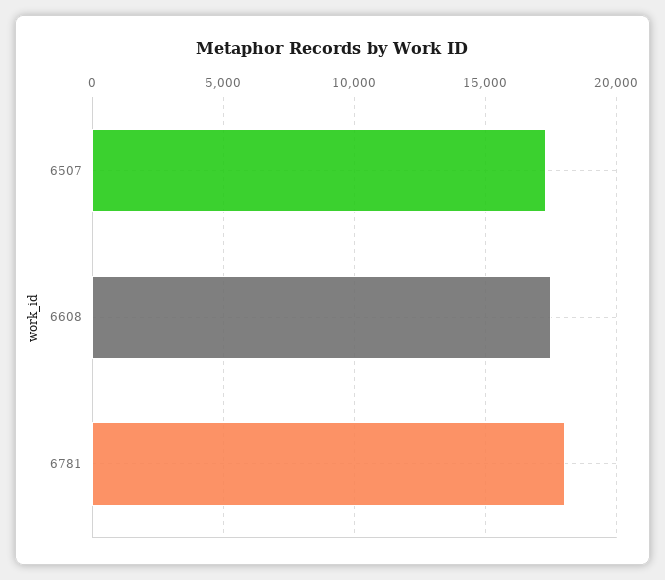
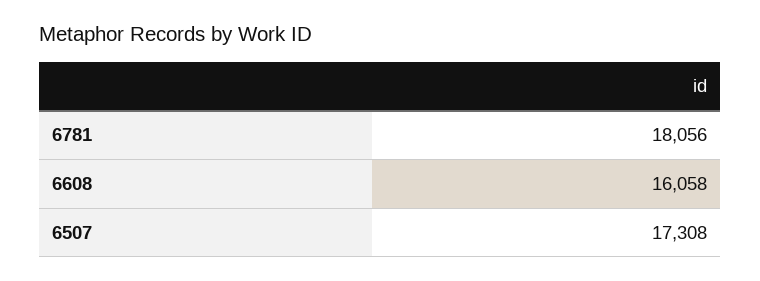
6608: 17500 -> 16058

